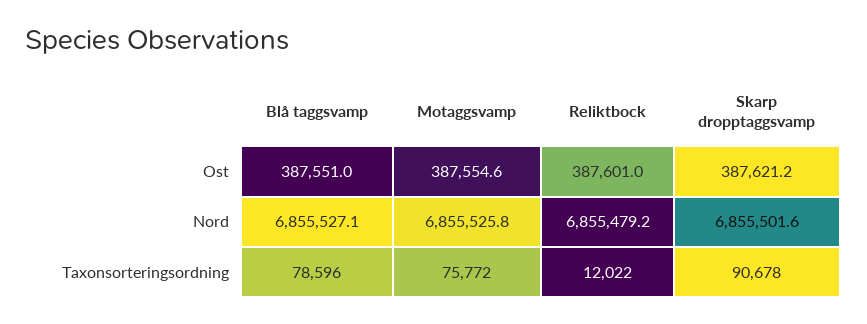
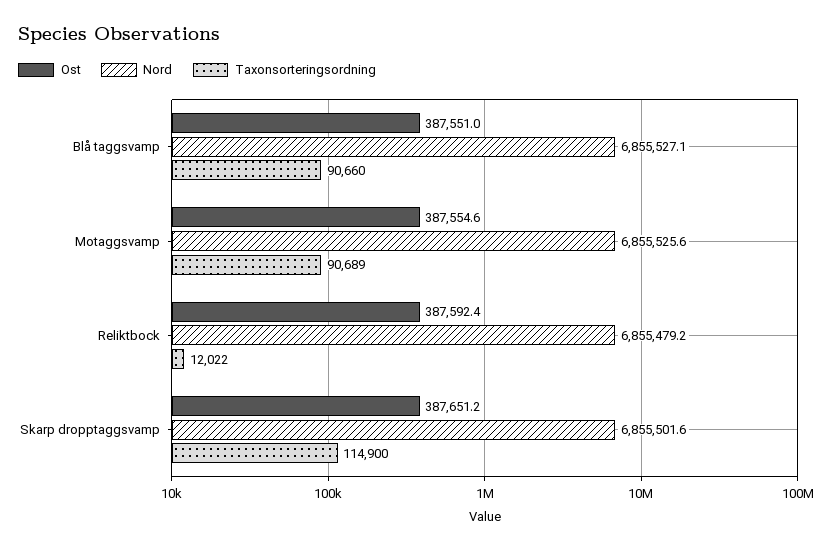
Ost, Reliktbock: 387601 -> 387592.4
Ost, Skarp dropptaggsvamp: 387621.2 -> 387651.2
Nord, Motaggsvamp: 6855525.8 -> 6855525.6
Taxonsorteringsordning, Blå taggsvamp: 78596 -> 90660
Taxonsorteringsordning, Motaggsvamp: 75772 -> 90689
Taxonsorteringsordning, Skarp dropptaggsvamp: 90678 -> 114900

